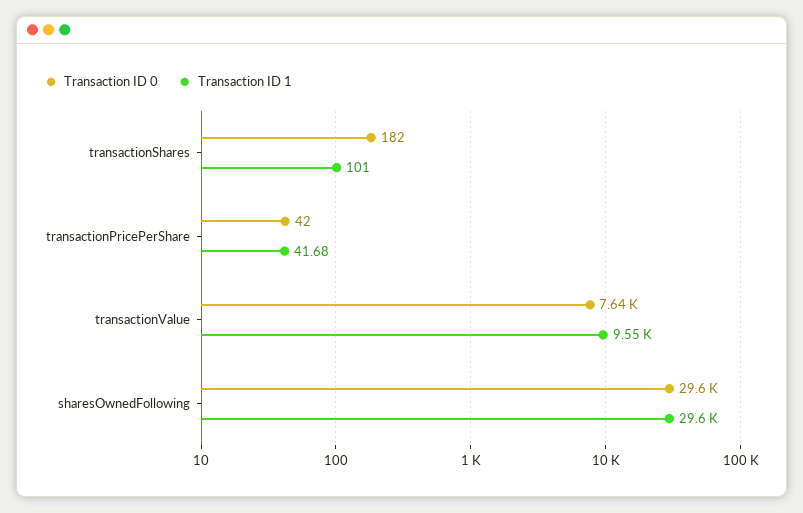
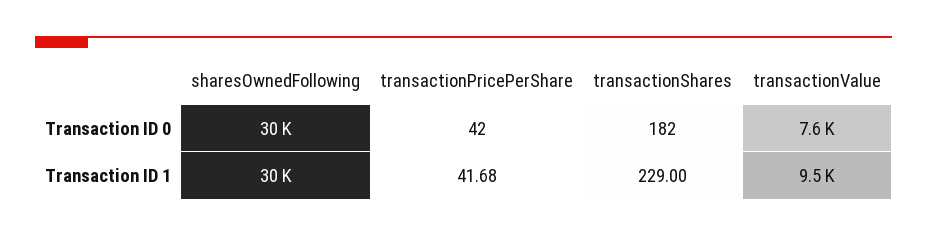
Transaction ID 1, transactionShares: 101 -> 229

